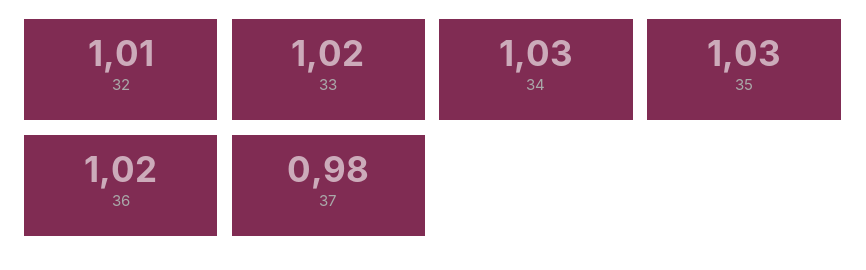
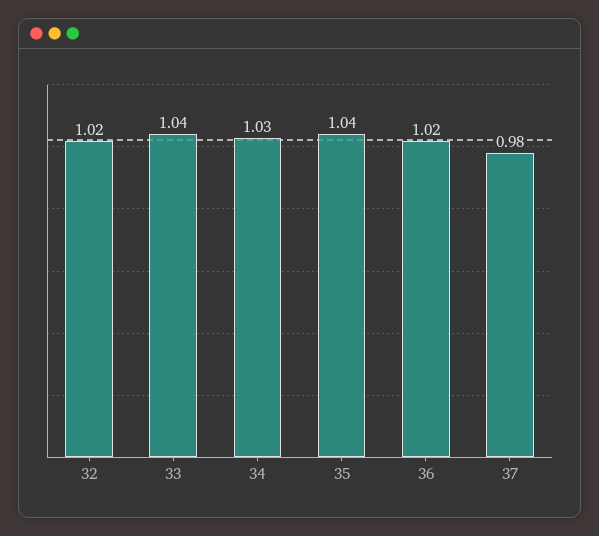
32: 1.01 -> 1.02
33: 1.02 -> 1.04
35: 1.03 -> 1.04

